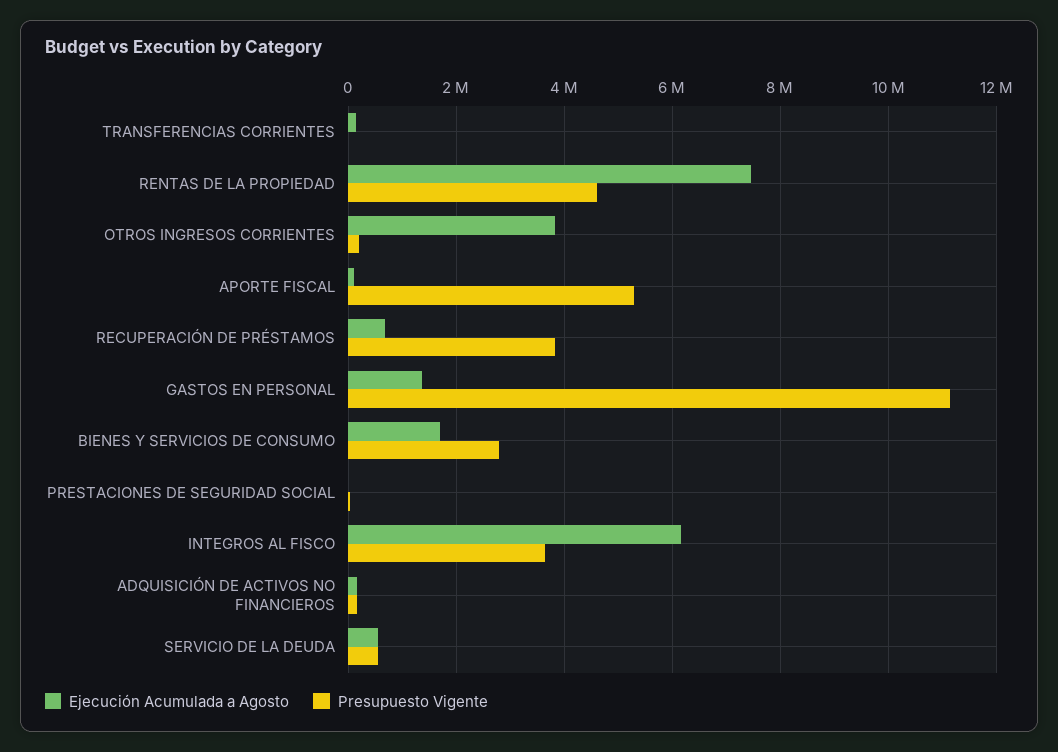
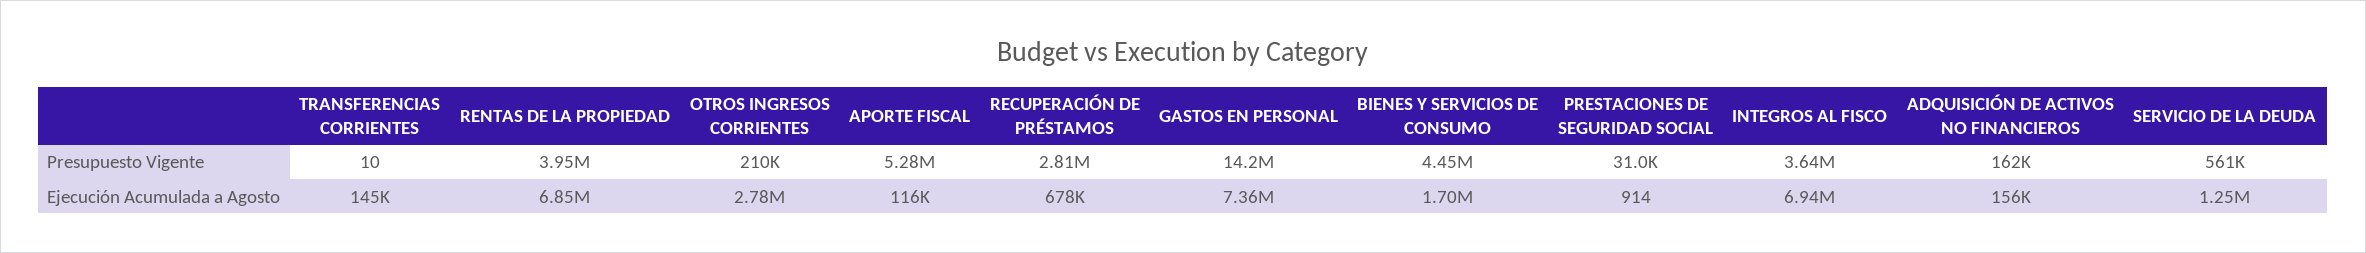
Ejecución Acumulada a Agosto, RENTAS DE LA PROPIEDAD: 7400000 -> 6850000
Presupuesto Vigente, RENTAS DE LA PROPIEDAD: 4600000 -> 3950000
Ejecución Acumulada a Agosto, OTROS INGRESOS CORRIENTES: 3800000 -> 2780000
Presupuesto Vigente, RECUPERACIÓN DE PRÉSTAMOS: 3800000 -> 2810000
Ejecución Acumulada a Agosto, GASTOS EN PERSONAL: 1400000 -> 7360000
Presupuesto Vigente, GASTOS EN PERSONAL: 11200000 -> 14200000
Presupuesto Vigente, BIENES Y SERVICIOS DE CONSUMO: 2800000 -> 4450000
Ejecución Acumulada a Agosto, INTEGROS AL FISCO: 6200000 -> 6940000
Ejecución Acumulada a Agosto, SERVICIO DE LA DEUDA: 600000 -> 1250000

